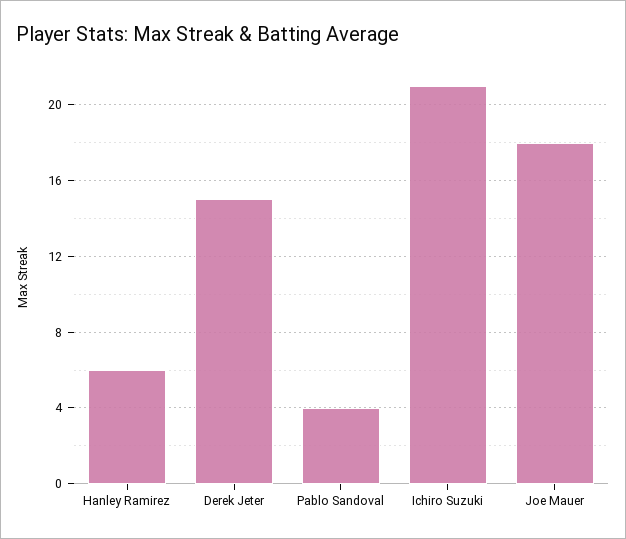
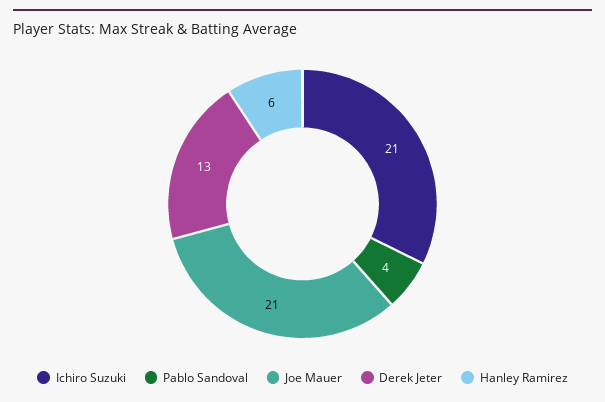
Derek Jeter: 15 -> 13
Joe Mauer: 18 -> 21

